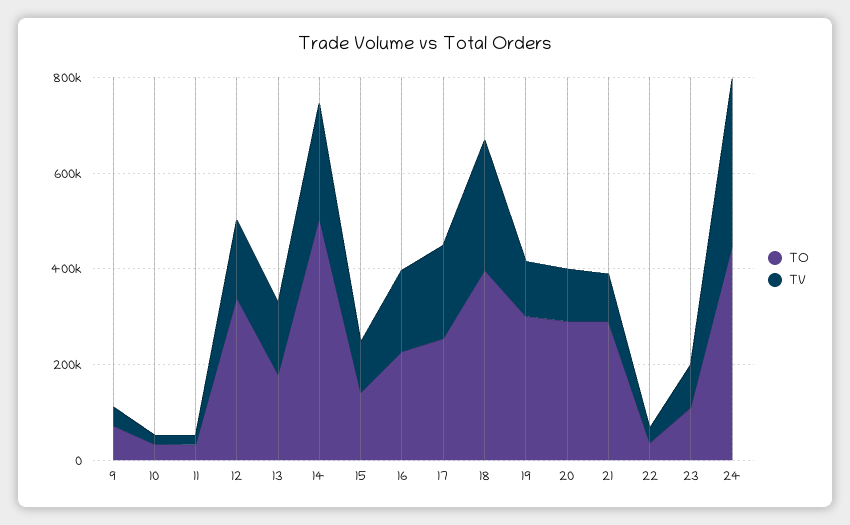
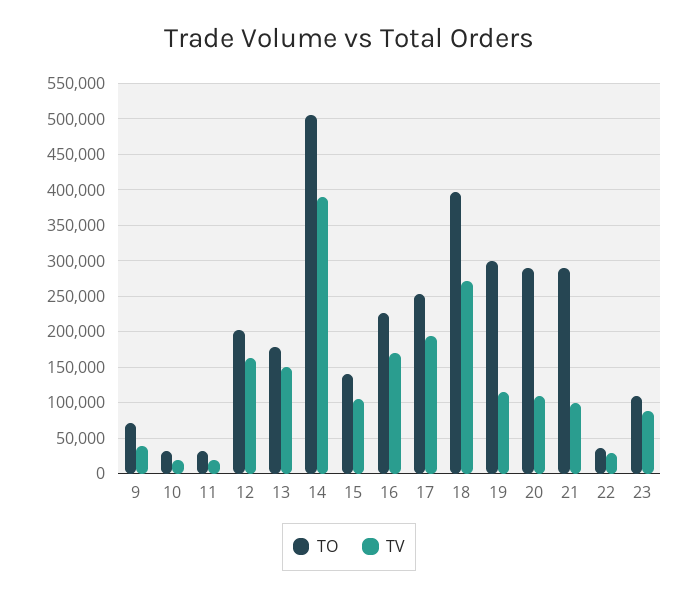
TO, 12: 350000 -> 200000
TV, 14: 250000 -> 390000
TO, 24: 450000 -> none
TV, 24: 350000 -> none

